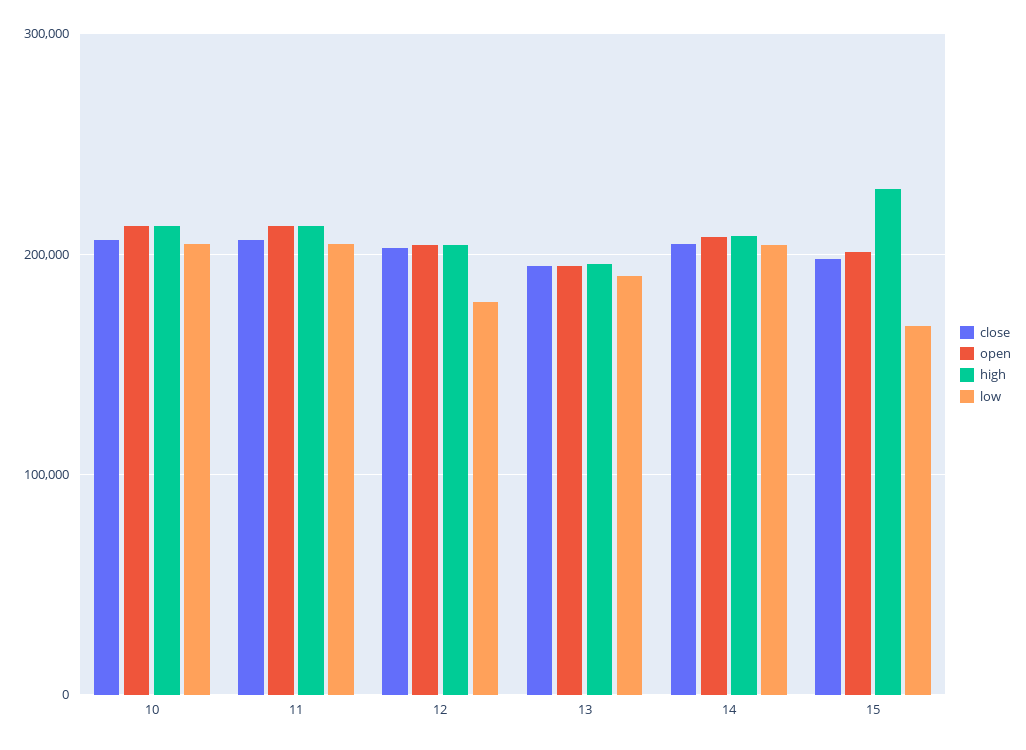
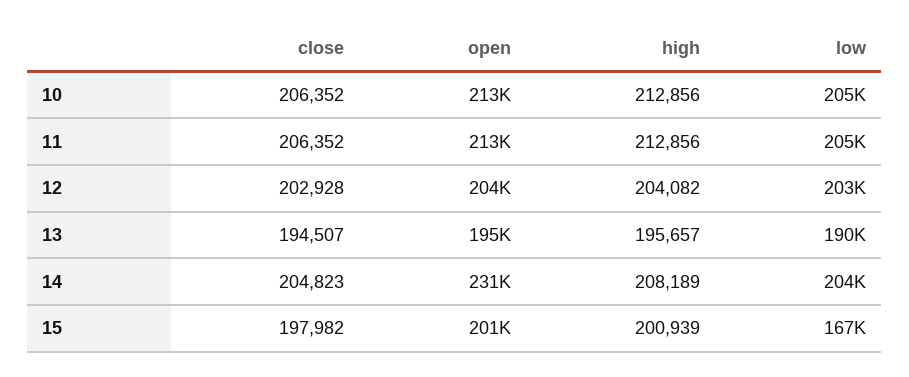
low, 12: 180000 -> 203000
open, 14: 210000 -> 231000
high, 15: 230000 -> 200939

